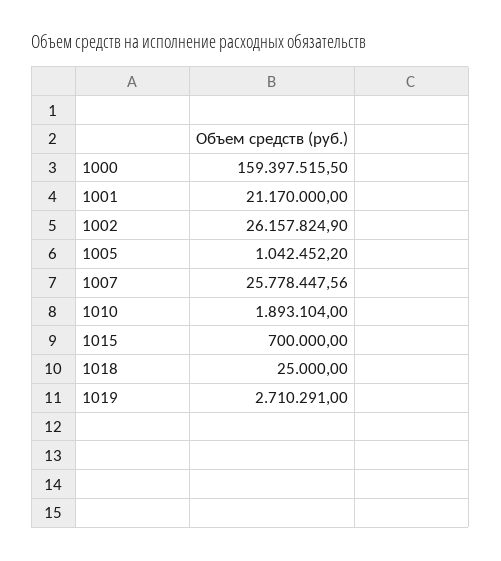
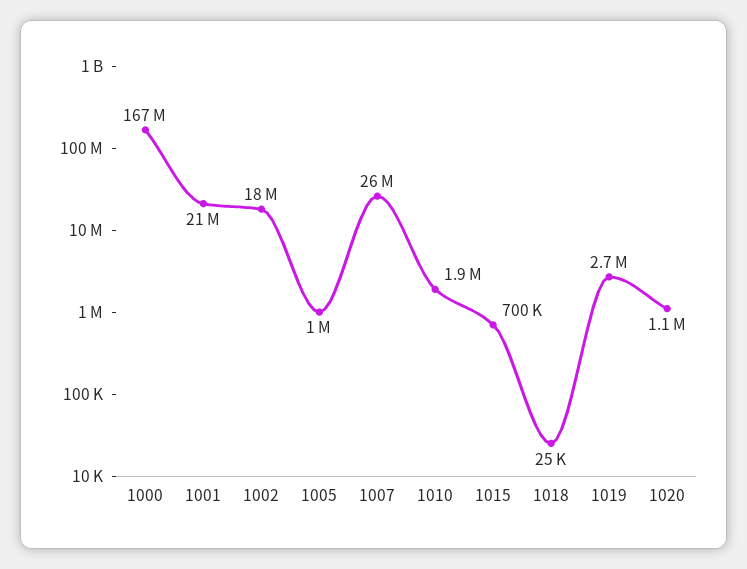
1000: 159397515.5 -> 167000000
1002: 26157824.9 -> 18000000
1020: none -> 1100000

